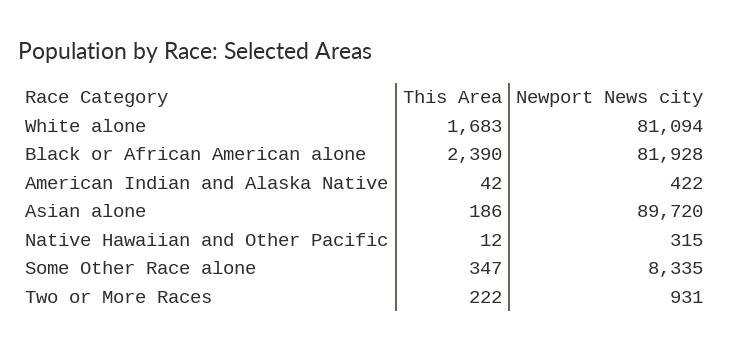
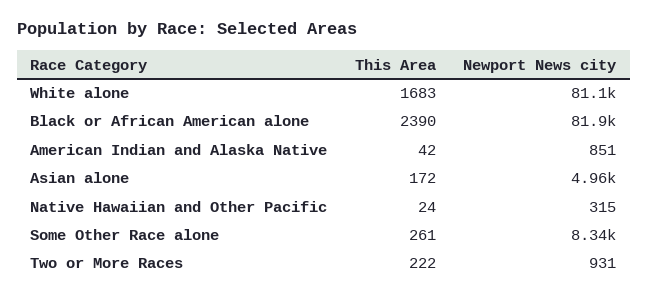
Newport News city, American Indian and Alaska Native: 422 -> 851
This Area, Asian alone: 186 -> 172
Newport News city, Asian alone: 89720 -> 4960
This Area, Native Hawaiian and Other Pacific: 12 -> 24
This Area, Some Other Race alone: 347 -> 261

